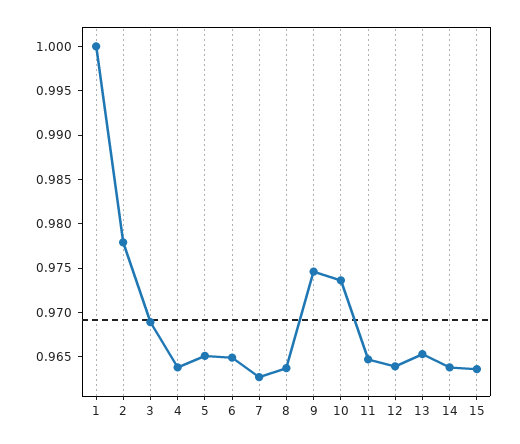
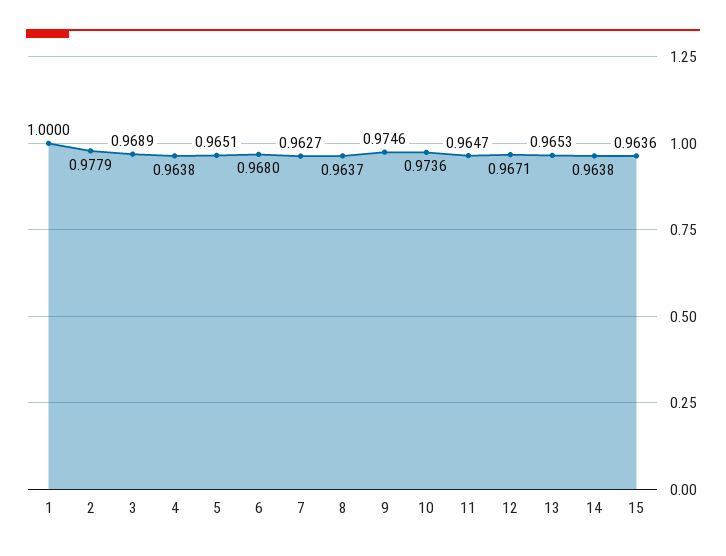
6: 0.965 -> 0.968
12: 0.964 -> 0.9671

